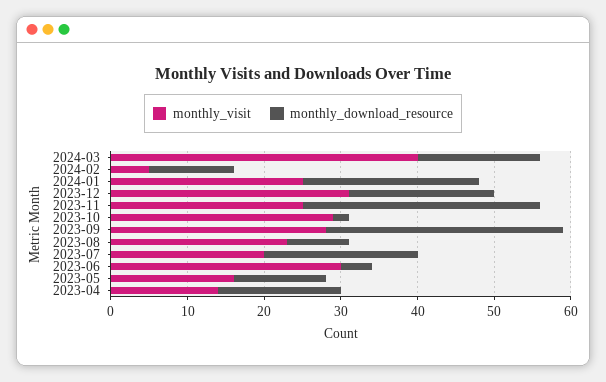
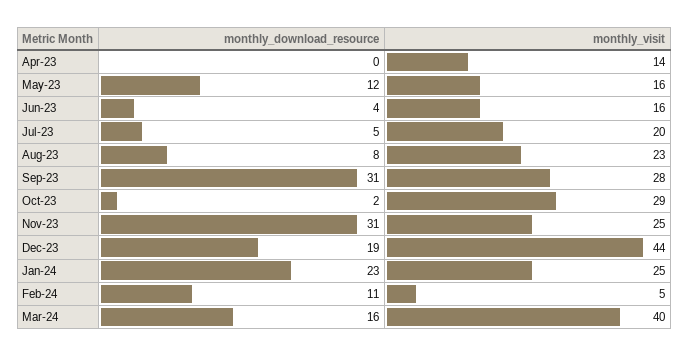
monthly_visit, 2023-12: 30 -> 44
monthly_download_resource, 2023-07: 20 -> 5
monthly_visit, 2023-06: 30 -> 16
monthly_download_resource, 2023-04: 15 -> 0

